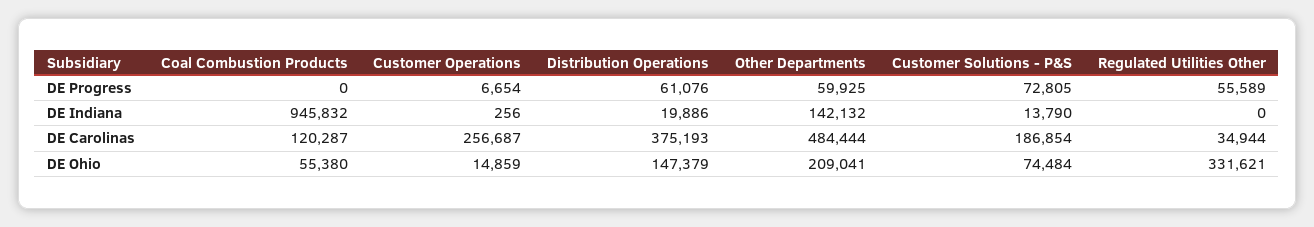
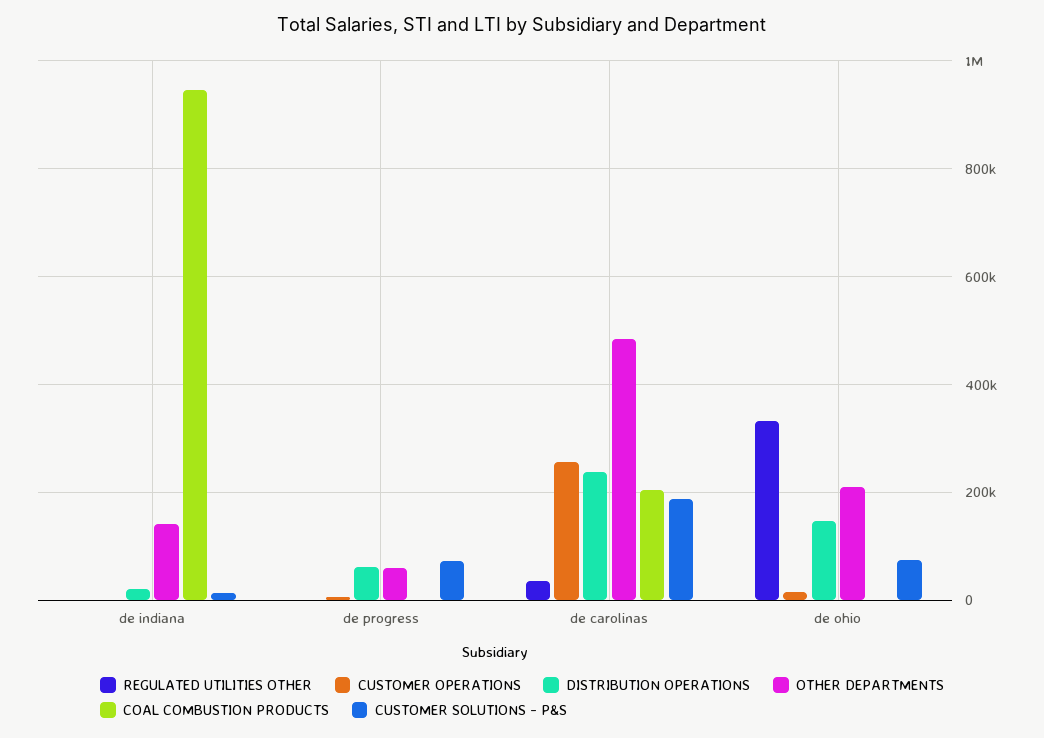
Regulated Utilities Other, DE Progress: 55589 -> 0
Coal Combustion Products, DE Carolinas: 120287 -> 200000
Distribution Operations, DE Carolinas: 375193 -> 240000
Coal Combustion Products, DE Ohio: 55380 -> 0

